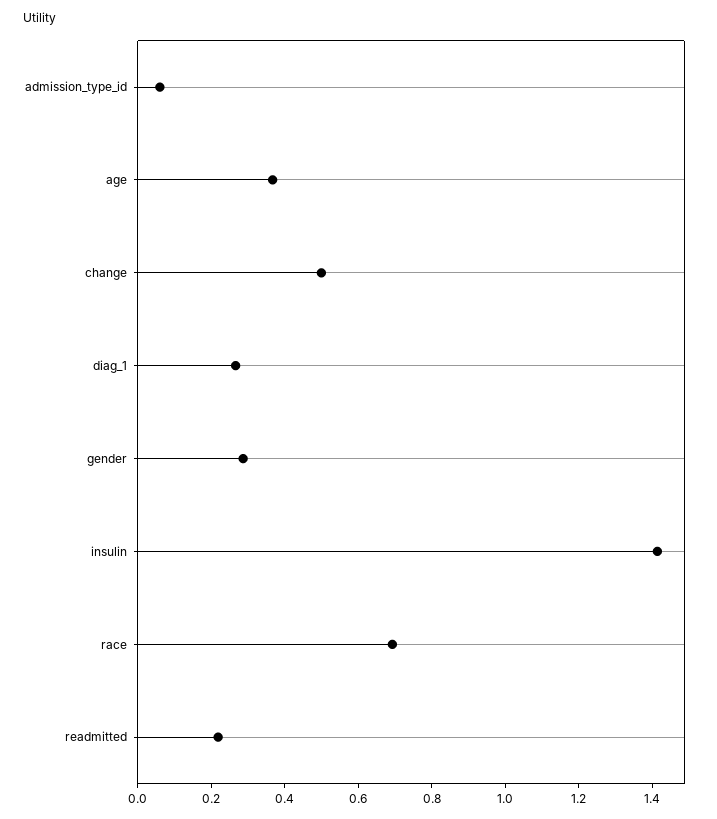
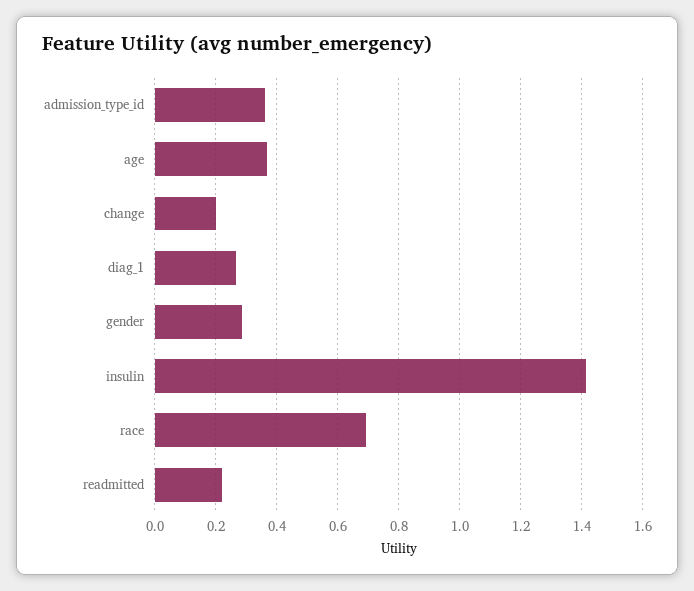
admission_type_id: 0.05 -> 0.36
change: 0.5 -> 0.2

